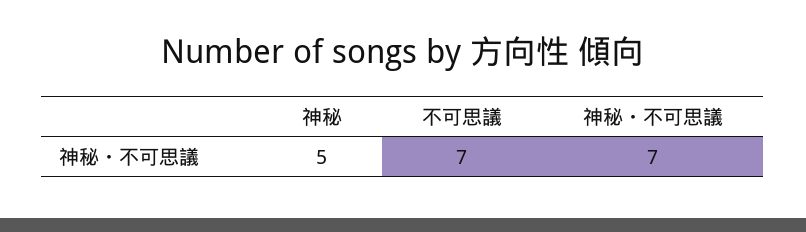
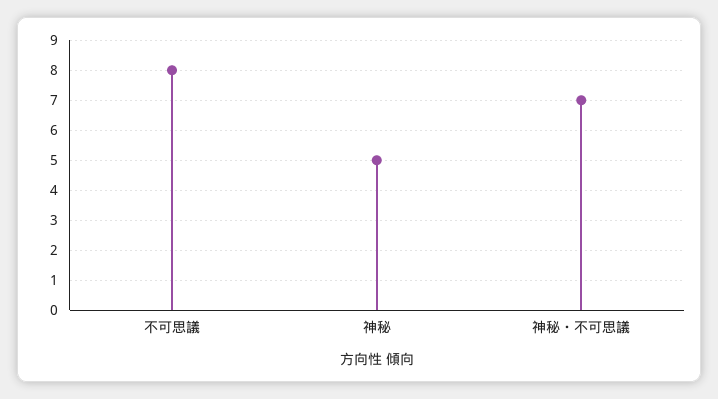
不可思議: 7 -> 8

